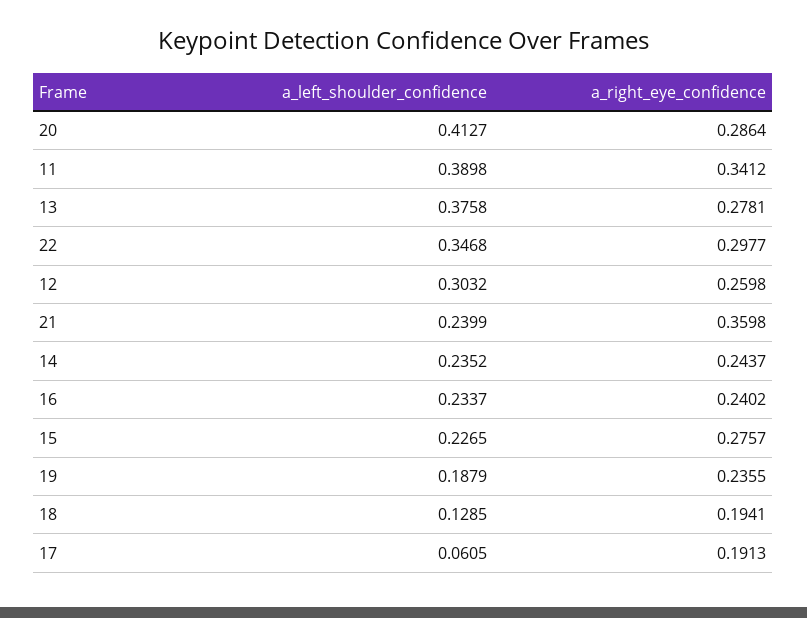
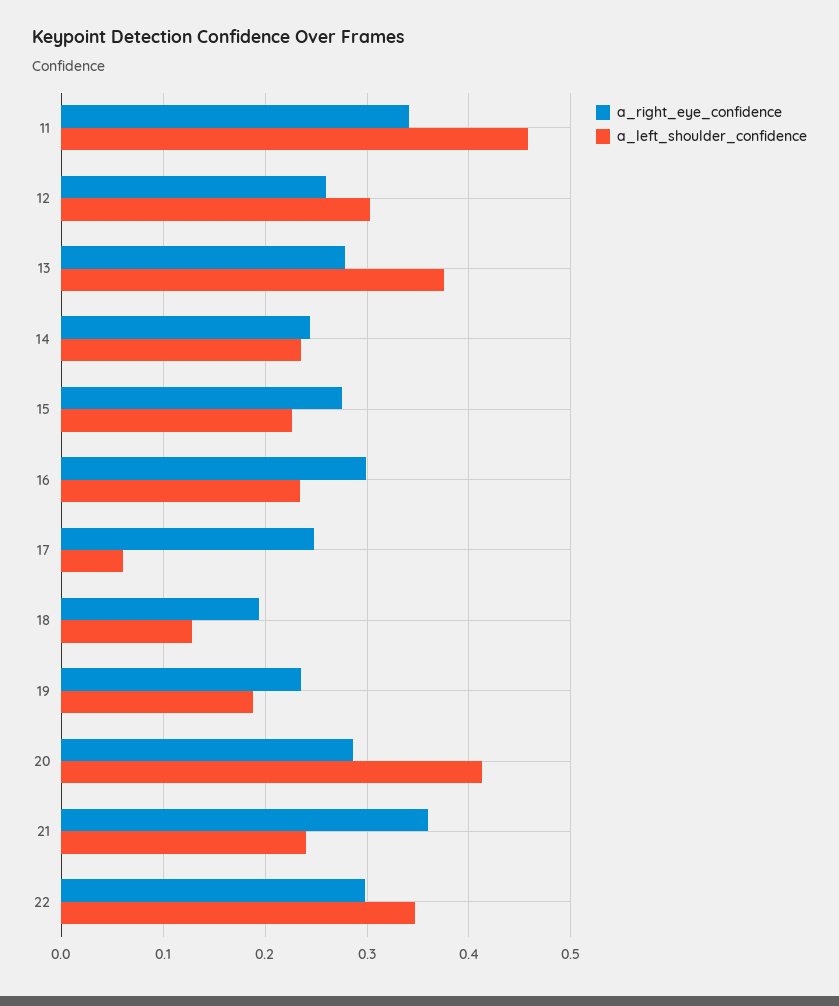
a_left_shoulder_confidence, 11: 0.3898 -> 0.46
a_right_eye_confidence, 16: 0.2402 -> 0.3
a_right_eye_confidence, 17: 0.1913 -> 0.25

